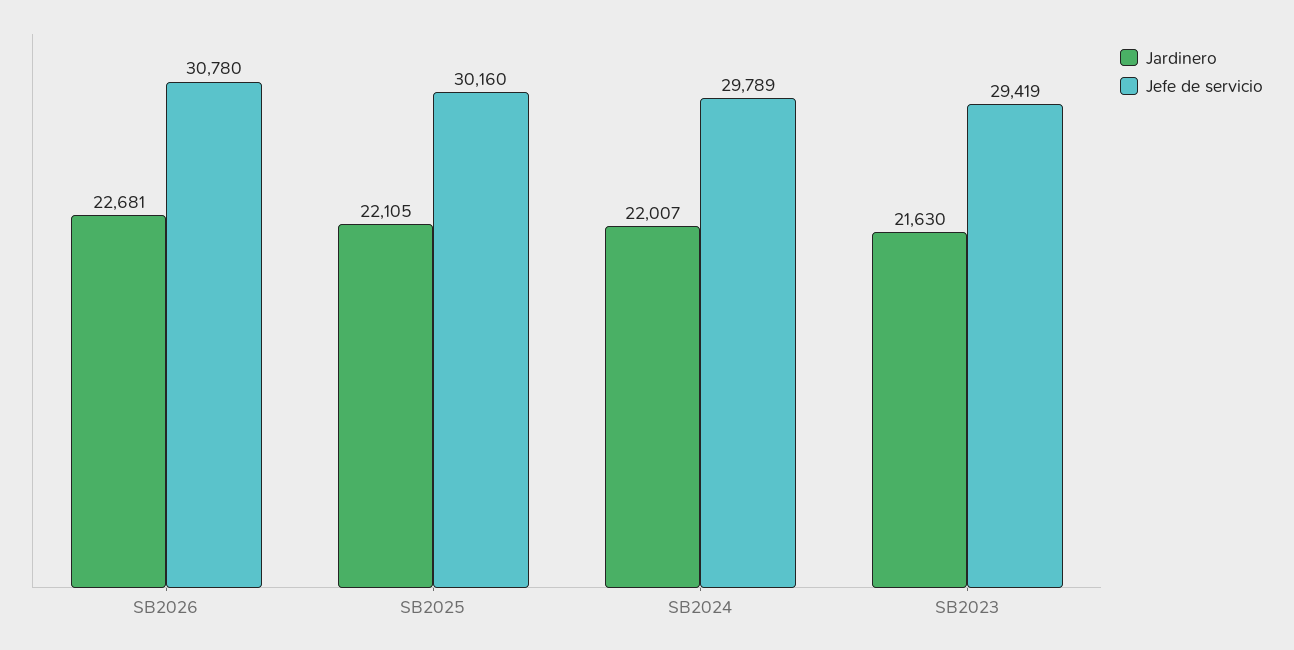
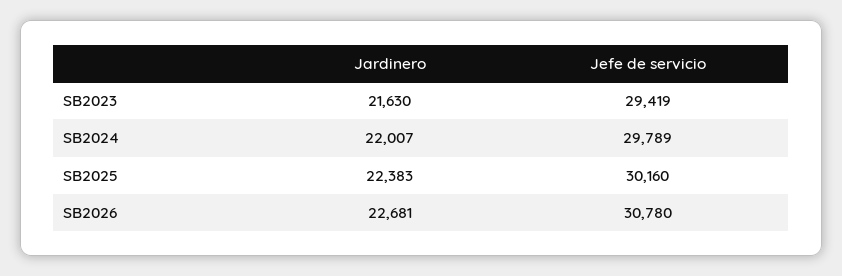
Jardinero, SB2025: 22105 -> 22383

